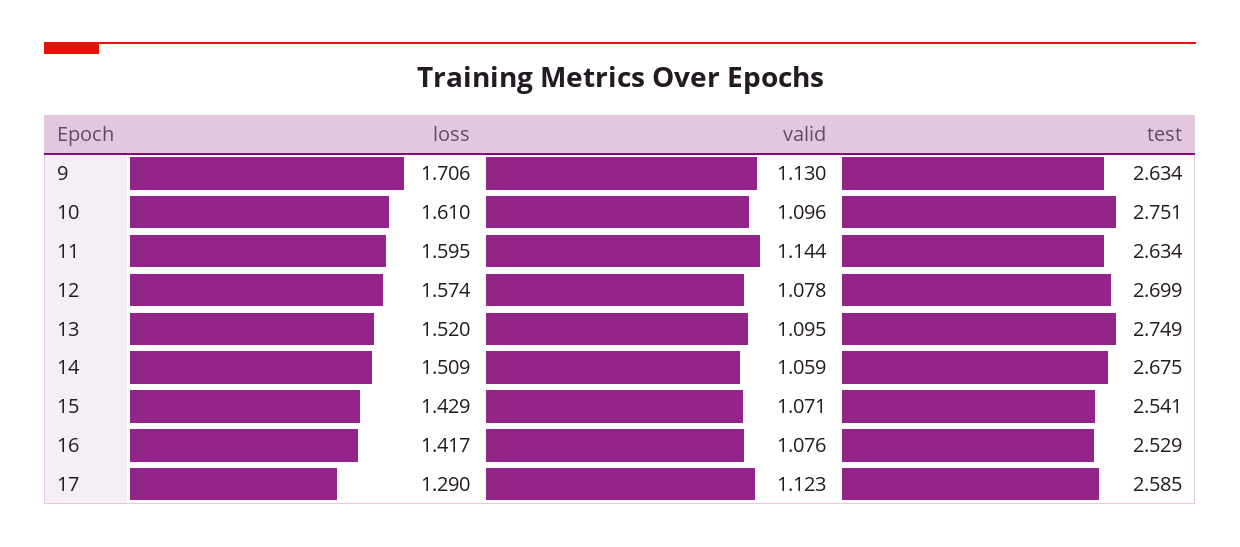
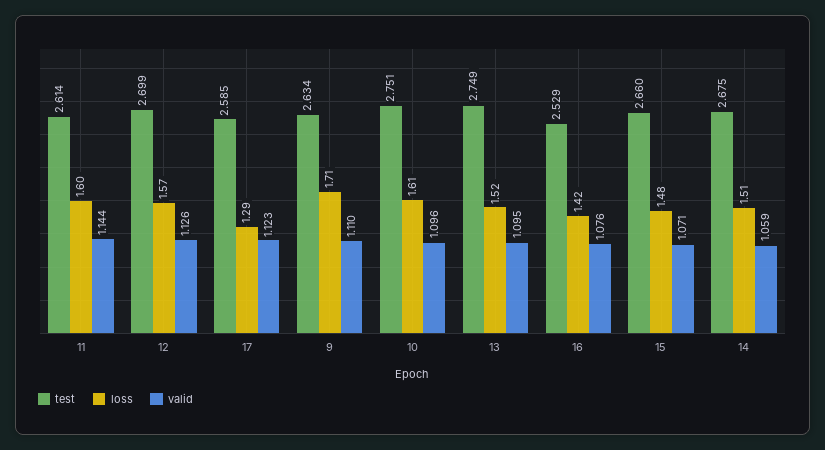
valid, 9: 1.13 -> 1.11
test, 11: 2.634 -> 2.614
valid, 12: 1.078 -> 1.126
loss, 15: 1.429 -> 1.48
test, 15: 2.541 -> 2.66

